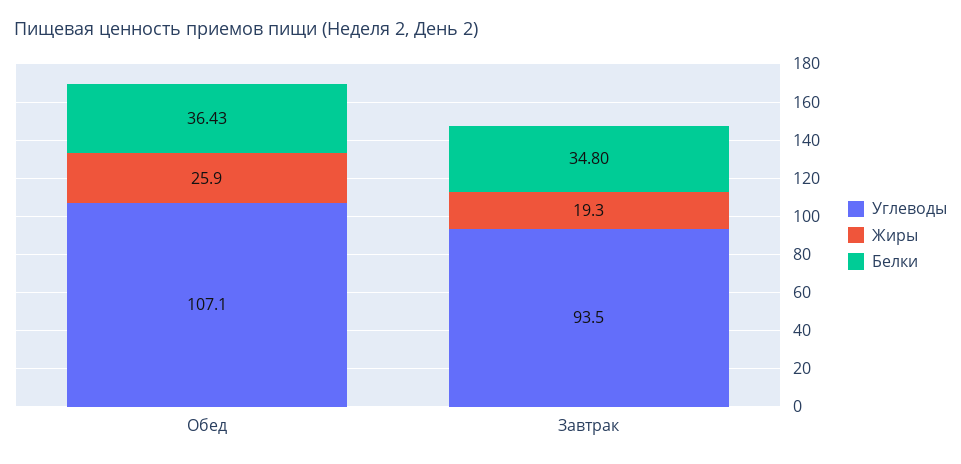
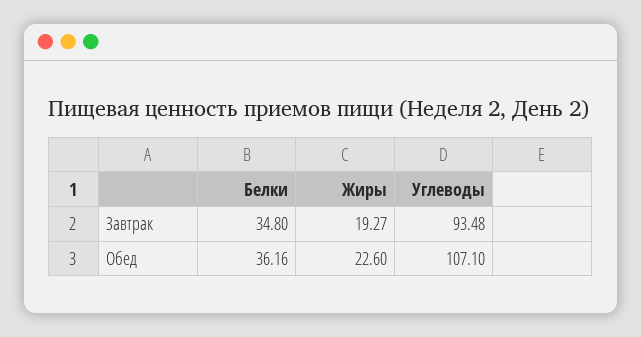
Жиры, Обед: 25.9 -> 22.6
Белки, Обед: 36.43 -> 36.16

